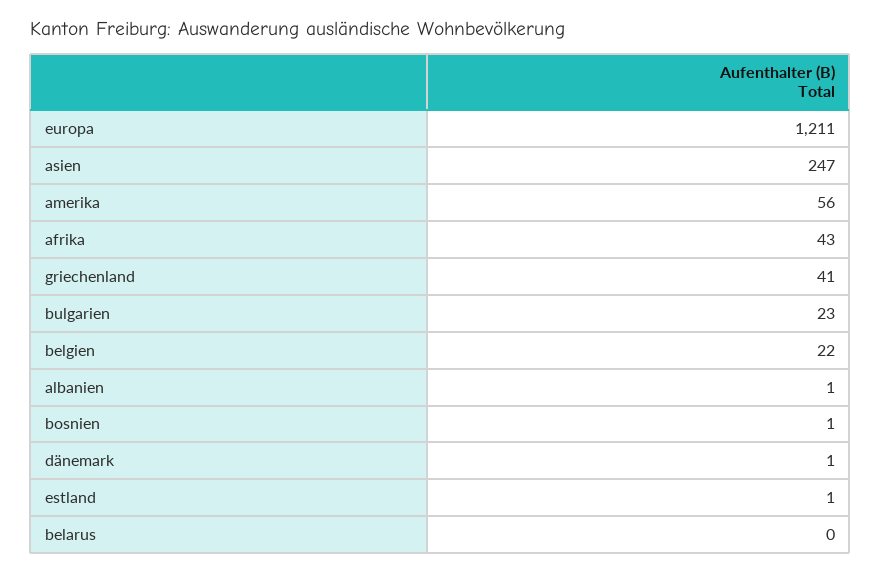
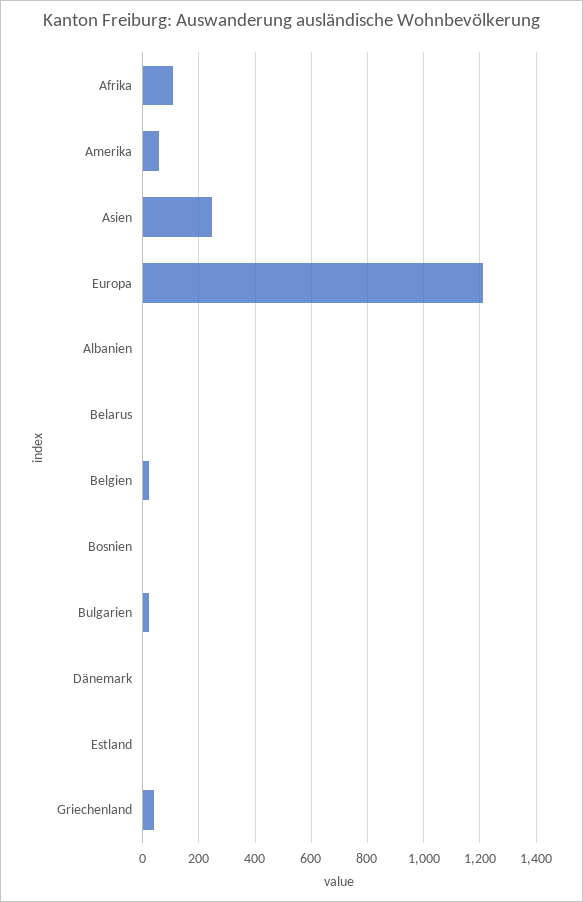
afrika: 43 -> 100

